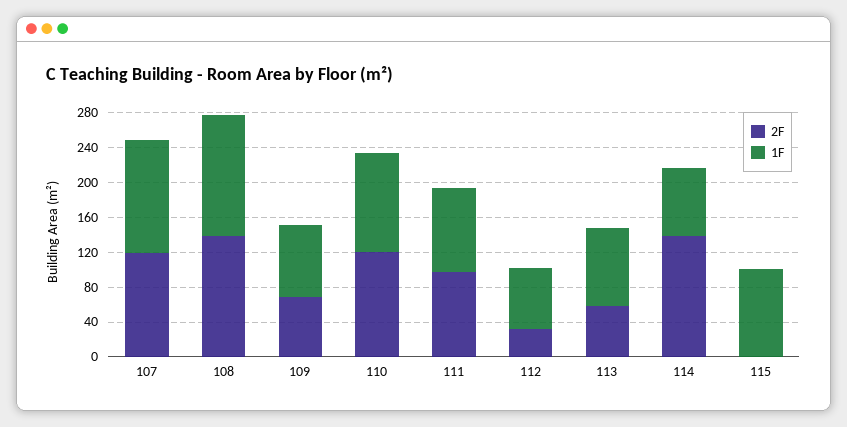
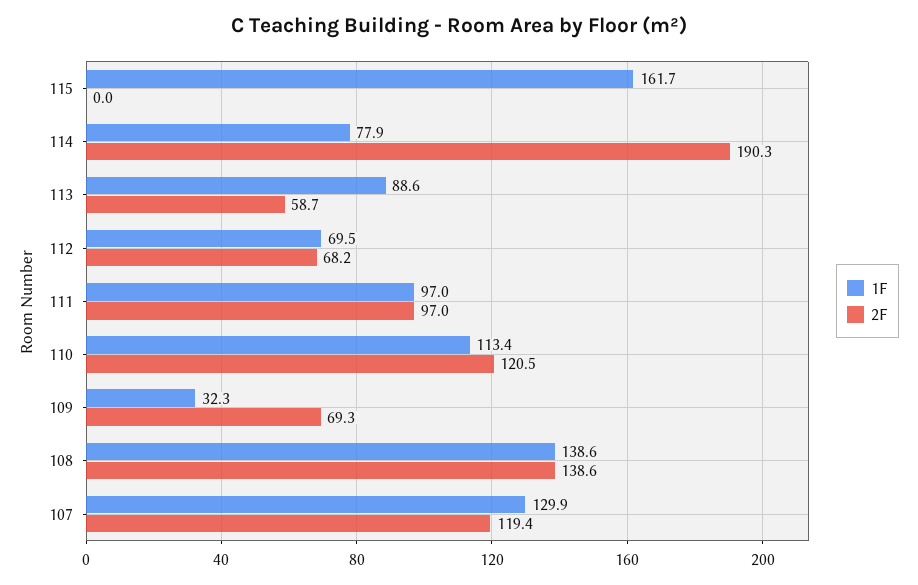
1F, 109: 80 -> 32.3
2F, 112: 30 -> 68.2
2F, 114: 140 -> 190.3
1F, 115: 100 -> 161.7

